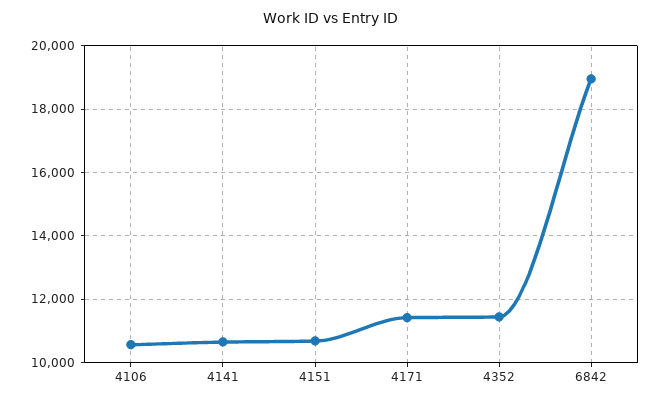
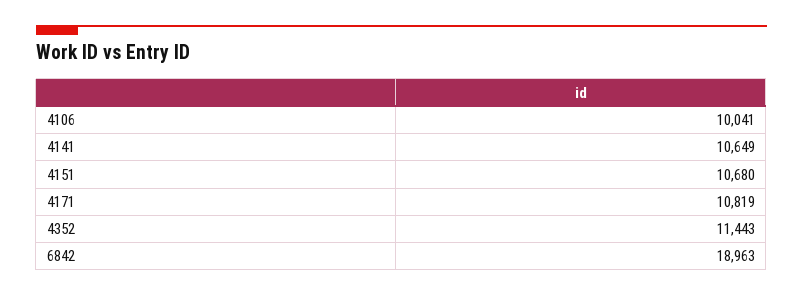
4106: 10600 -> 10041
4171: 11400 -> 10819

